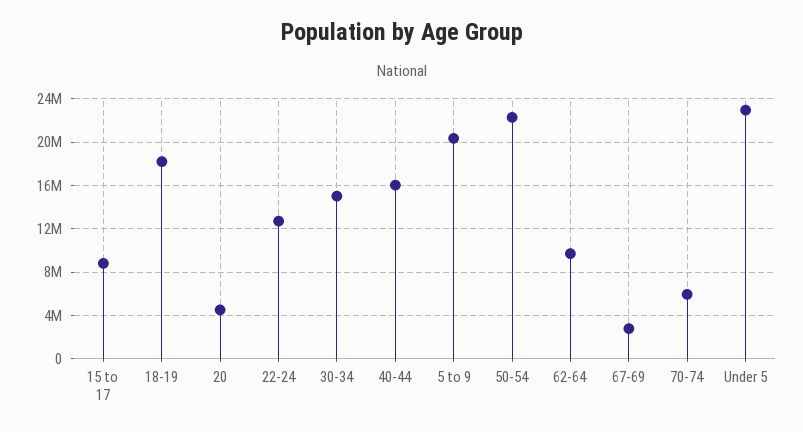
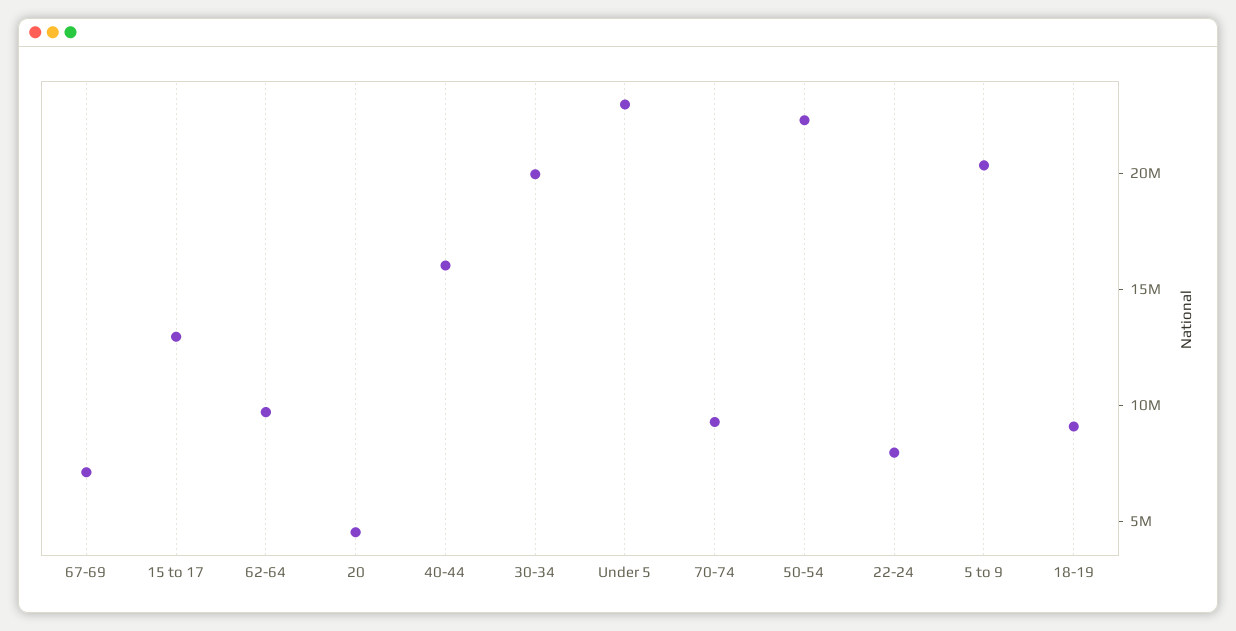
15 to 17: 9000000 -> 13000000
18-19: 18000000 -> 9000000
22-24: 13000000 -> 8000000
30-34: 15000000 -> 20000000
67-69: 3000000 -> 7000000
70-74: 6000000 -> 9000000

